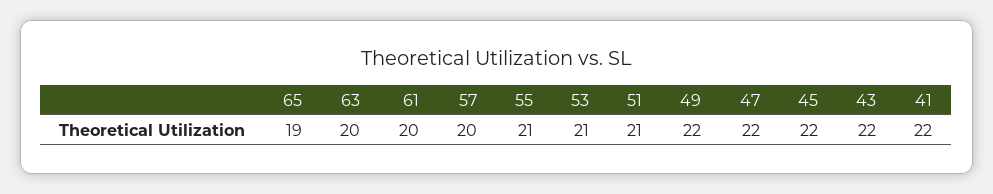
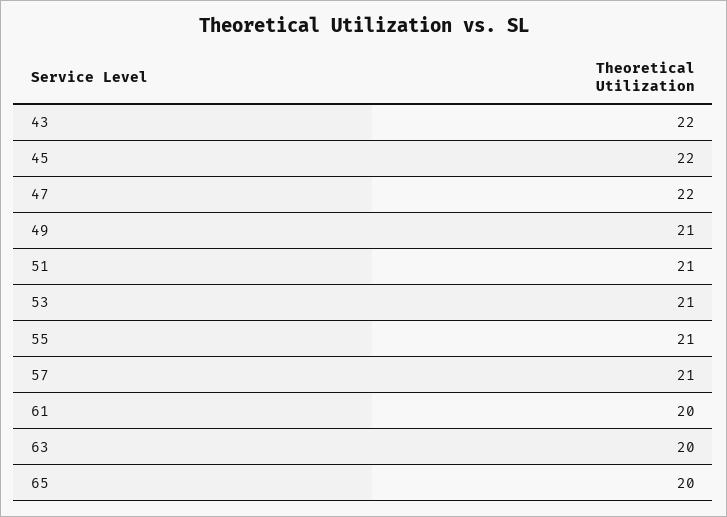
65: 19 -> 20
57: 20 -> 21
49: 22 -> 21
41: 22 -> none

